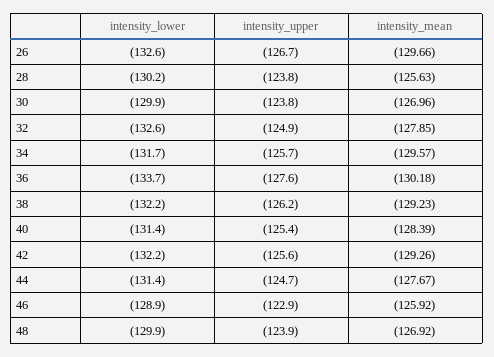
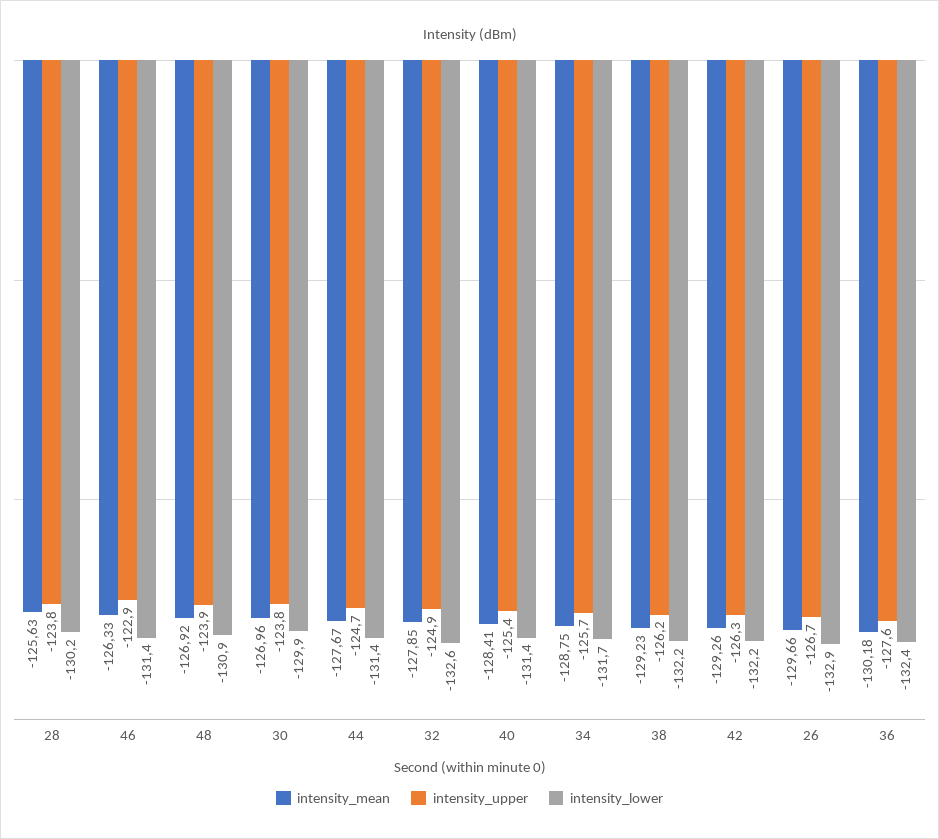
intensity_lower, 26: -132.6 -> -132.9
intensity_mean, 34: -129.57 -> -128.75
intensity_lower, 36: -133.7 -> -132.4
intensity_mean, 40: -128.39 -> -128.41
intensity_upper, 42: -125.6 -> -126.3
intensity_lower, 46: -128.9 -> -131.4
intensity_mean, 46: -125.92 -> -126.33
intensity_lower, 48: -129.9 -> -130.9

